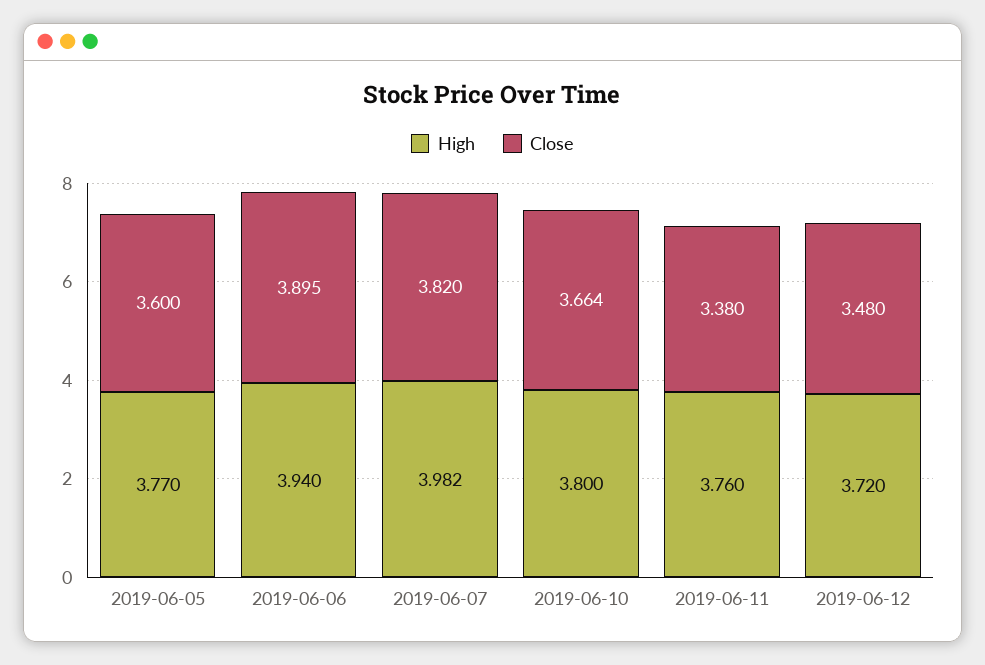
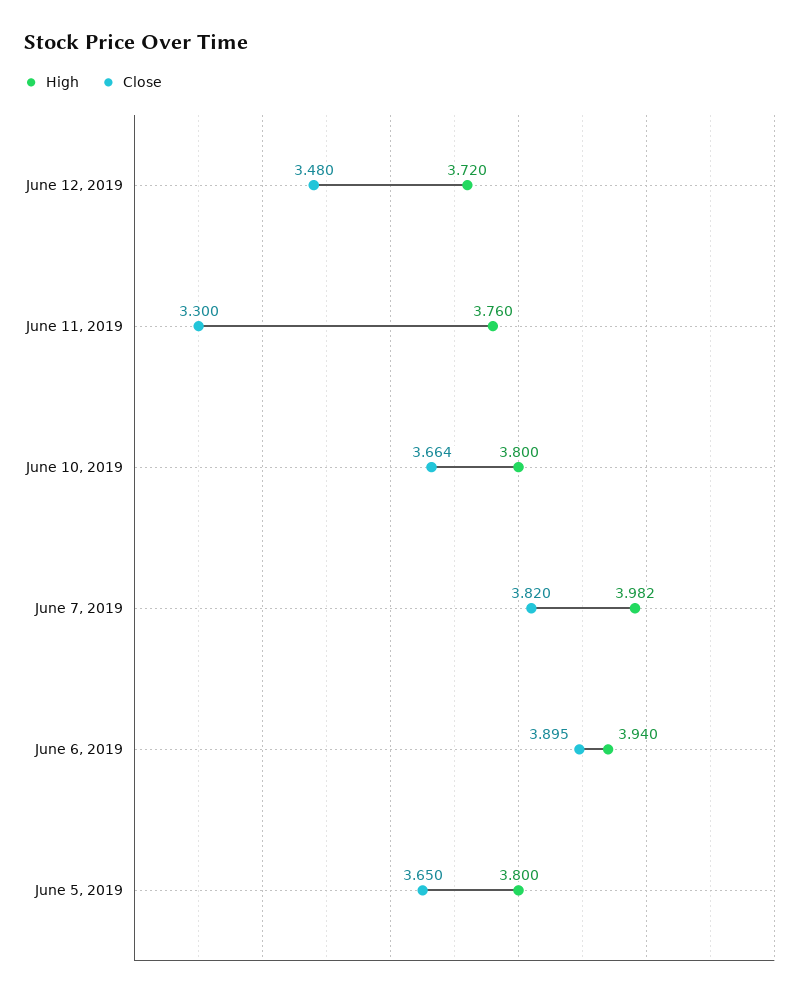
High, 2019-06-05: 3.77 -> 3.8
Close, 2019-06-05: 3.6 -> 3.65
Close, 2019-06-11: 3.38 -> 3.3

